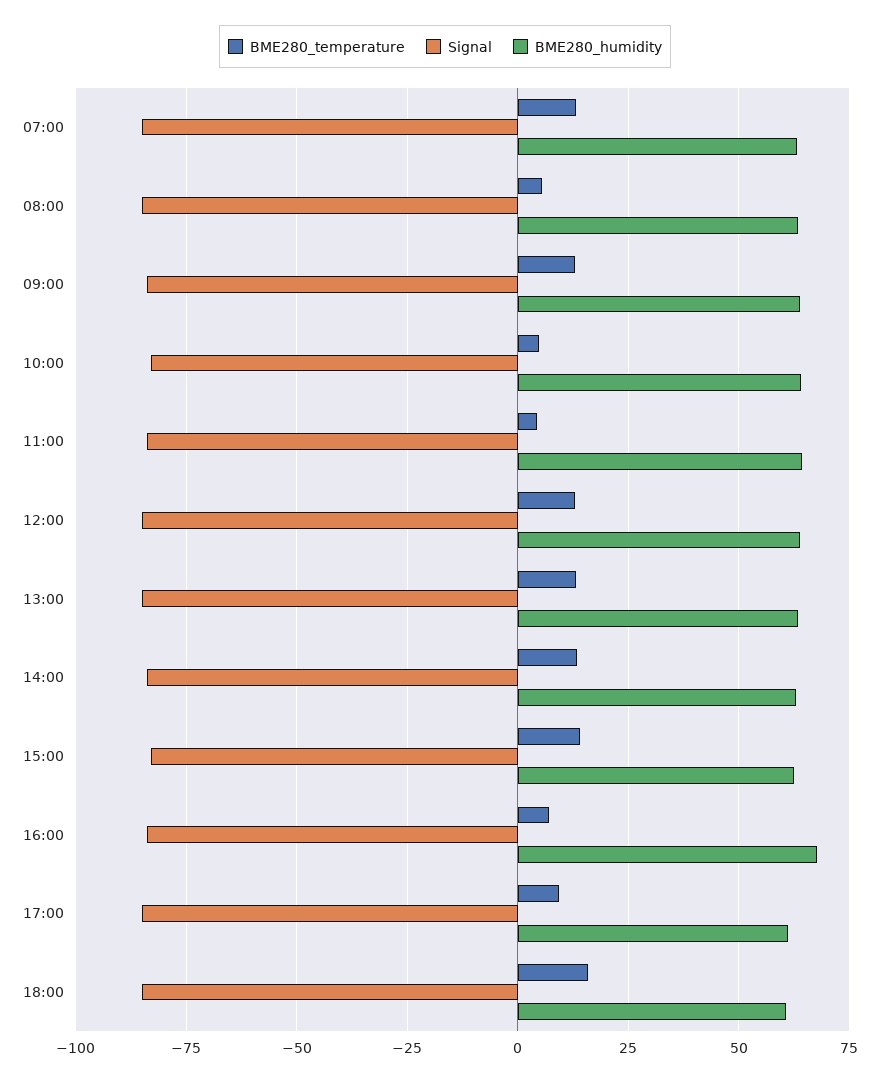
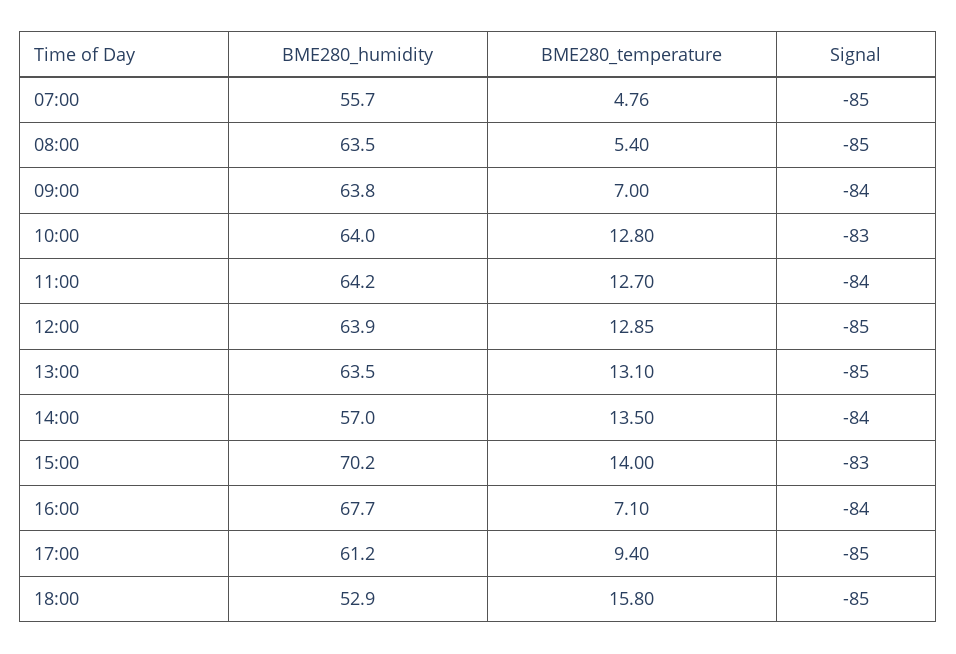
BME280_temperature, 07:00: 12.5 -> 4.76
BME280_humidity, 07:00: 62.5 -> 55.7
BME280_temperature, 09:00: 12.5 -> 7
BME280_temperature, 10:00: 5 -> 12.8
BME280_temperature, 11:00: 5 -> 12.7
BME280_humidity, 14:00: 62.5 -> 57
BME280_humidity, 15:00: 62.5 -> 70.2
BME280_humidity, 18:00: 60 -> 52.9

